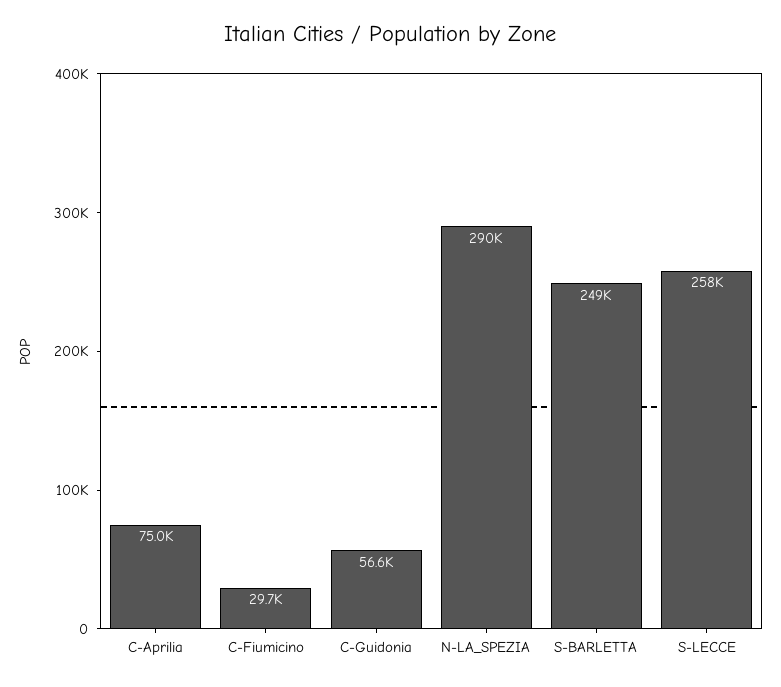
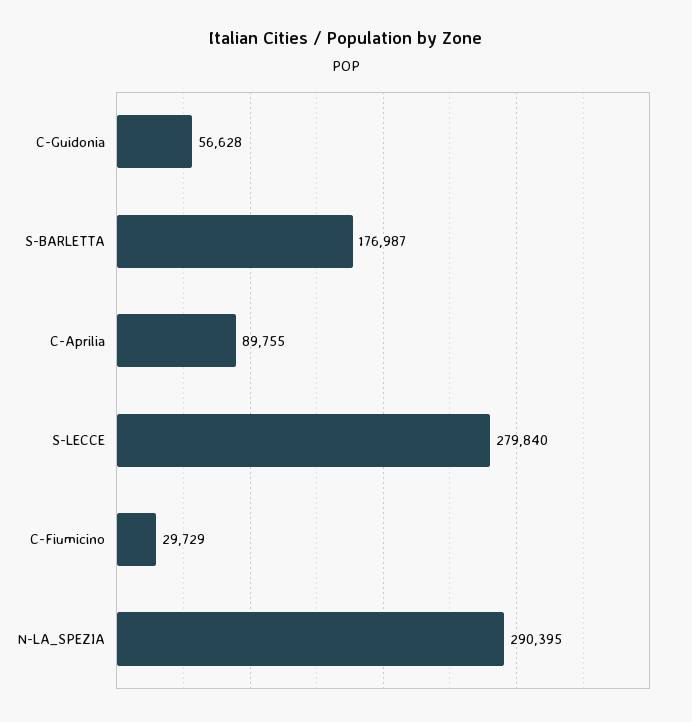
C-Aprilia: 75000 -> 89755
S-BARLETTA: 249000 -> 176987
S-LECCE: 258000 -> 279840

